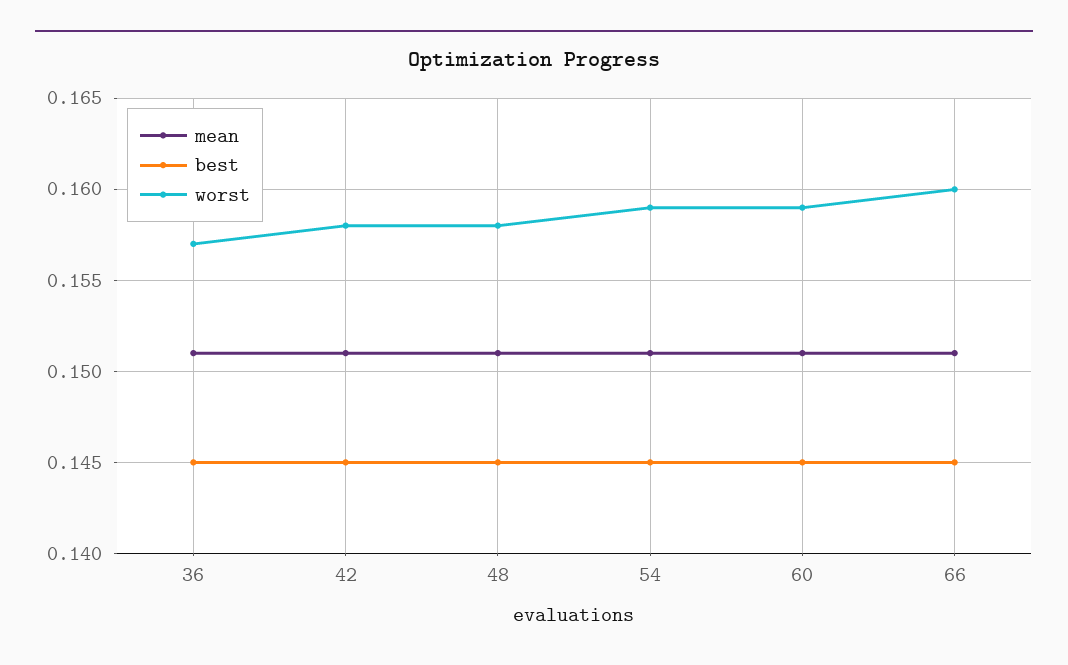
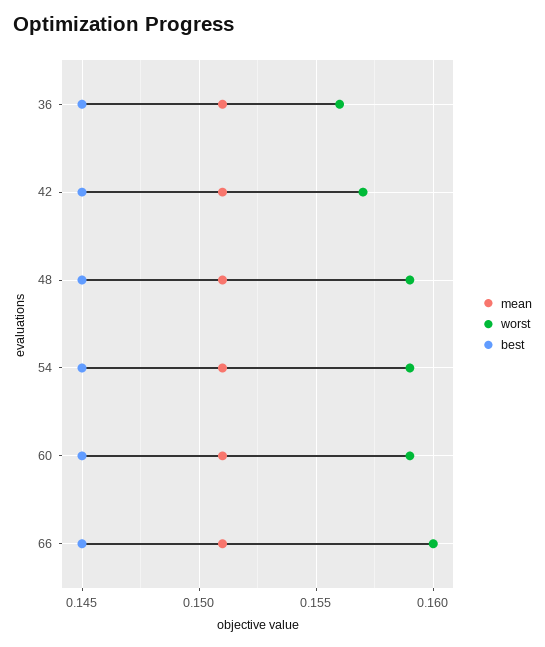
worst, 36: 0.157 -> 0.156
worst, 42: 0.158 -> 0.157
worst, 48: 0.158 -> 0.159

